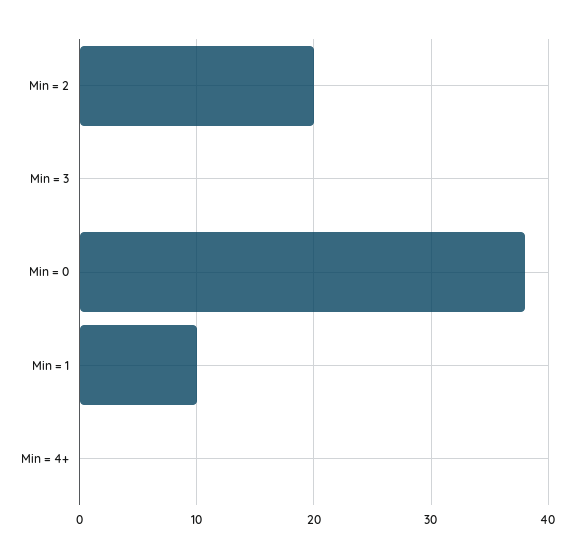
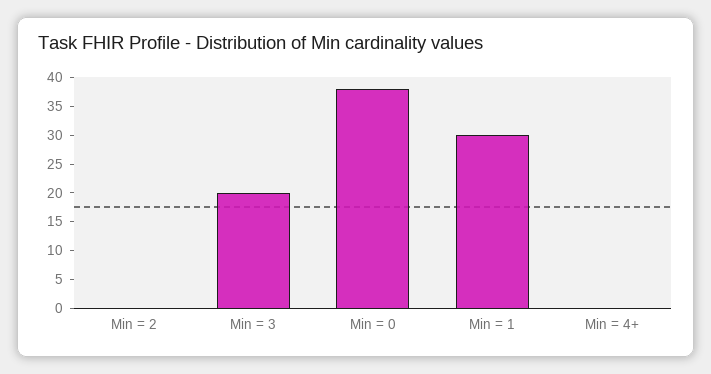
Min = 2: 20 -> 0
Min = 3: 0 -> 20
Min = 1: 10 -> 30

